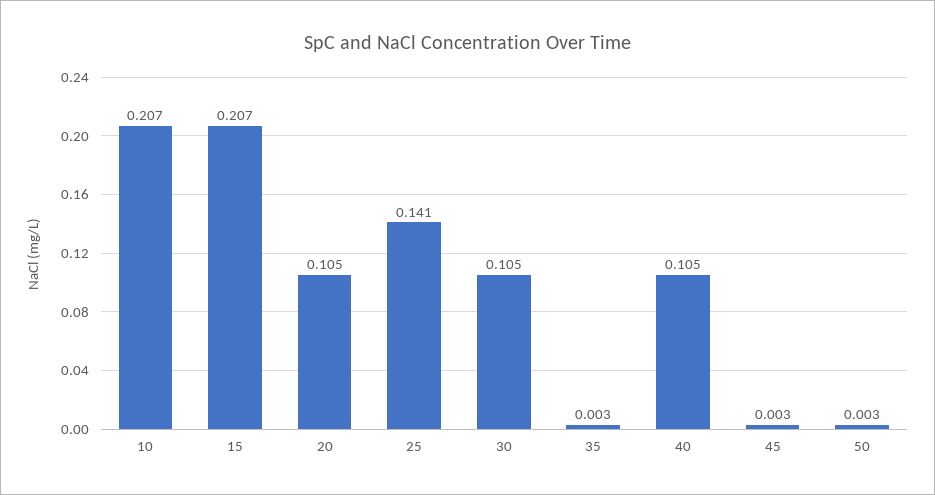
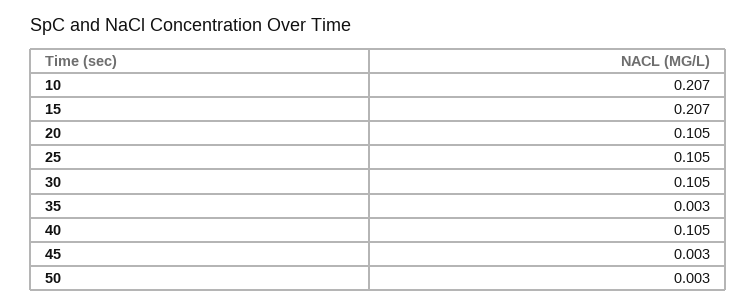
25: 0.141 -> 0.105

